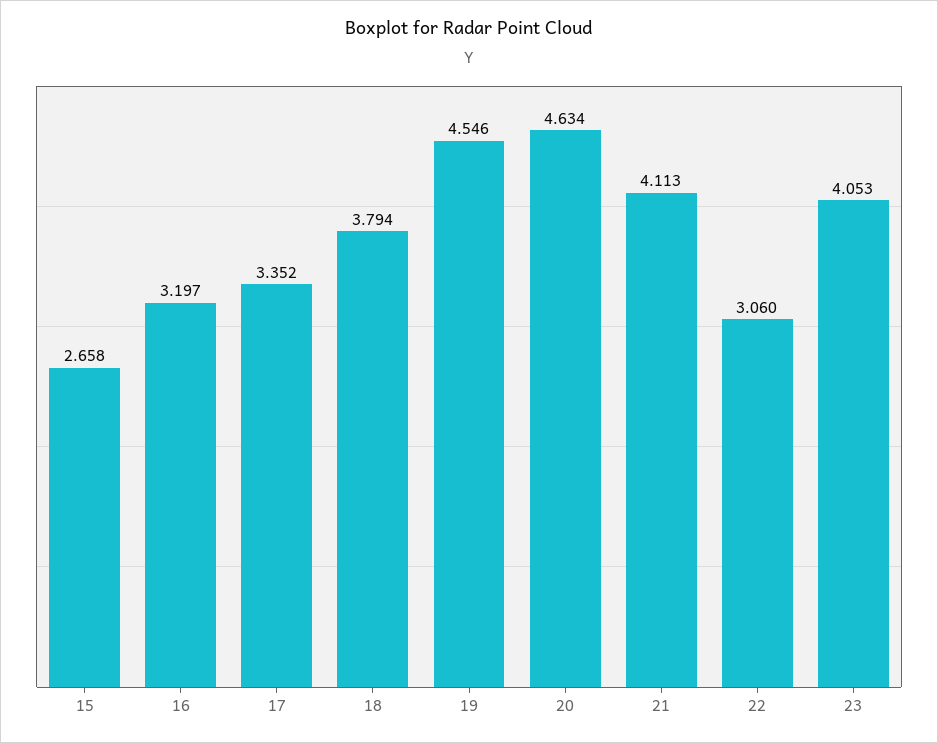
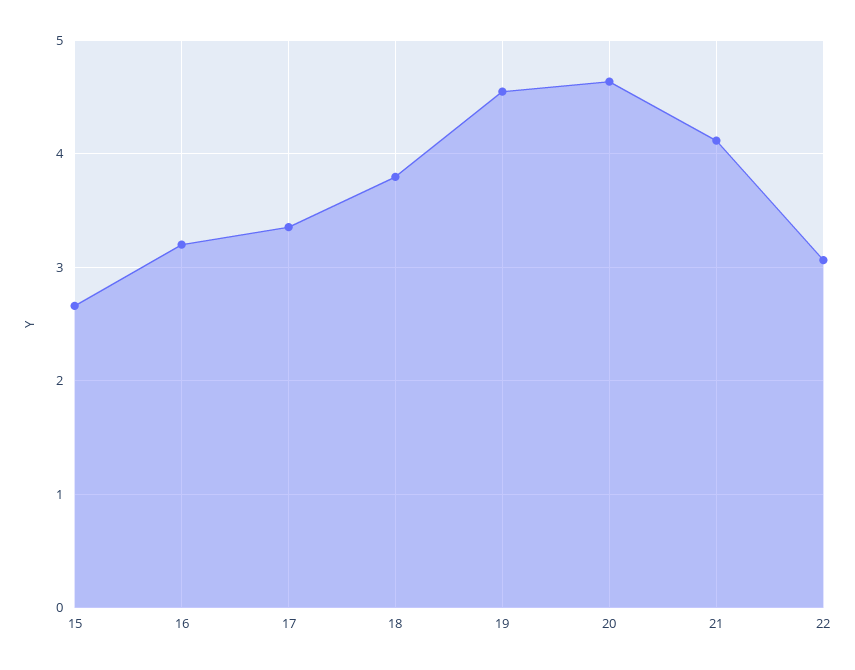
23: 4.053 -> none

